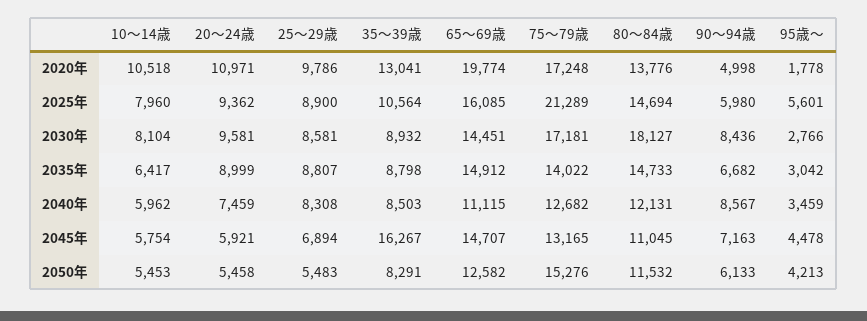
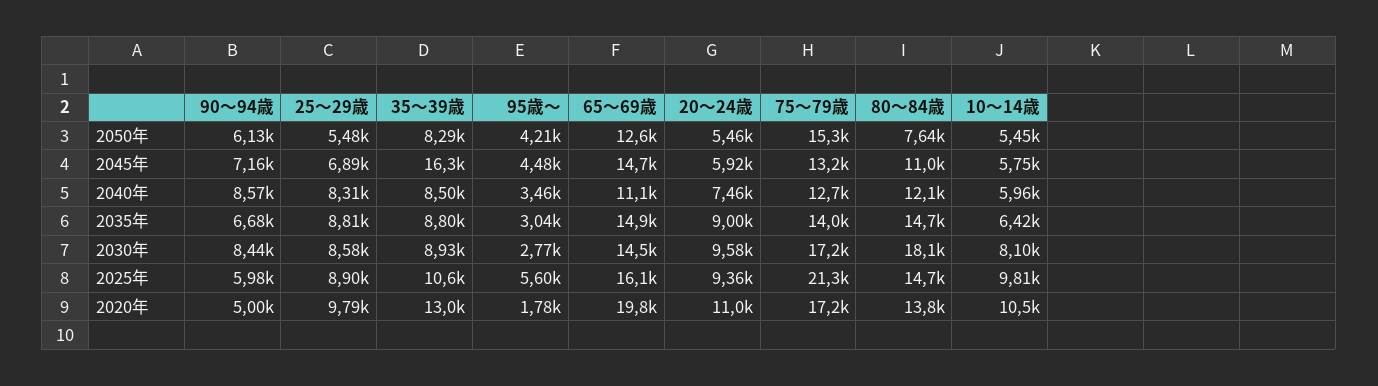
10～14歳, 2025年: 7960 -> 9810
80～84歳, 2050年: 11532 -> 7640

